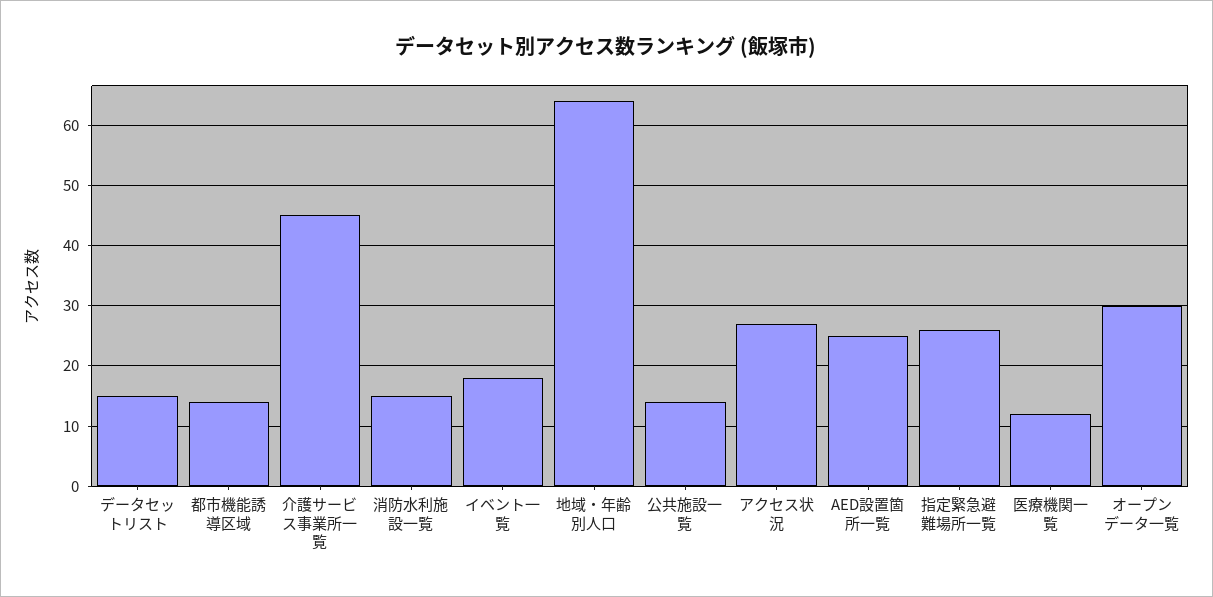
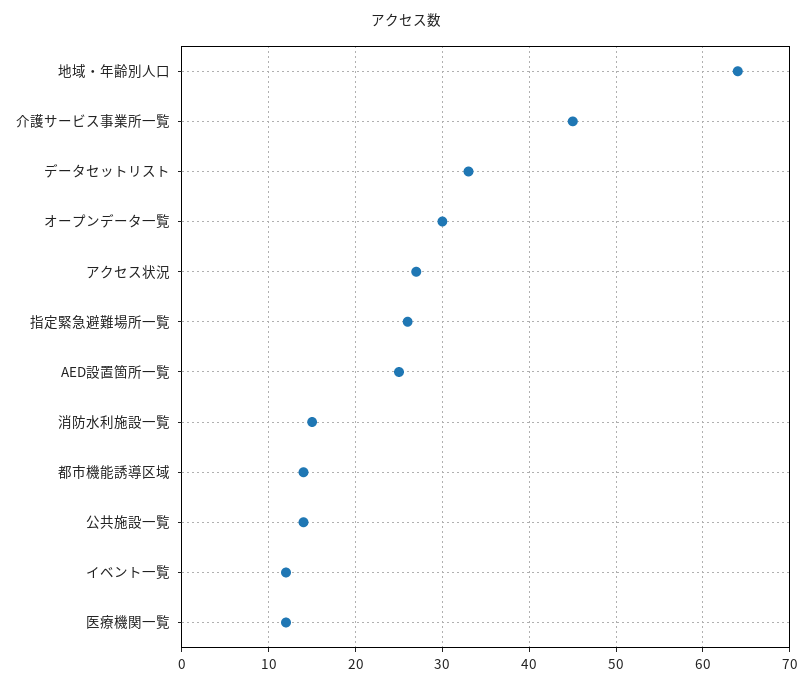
データセットリスト: 15 -> 33
イベント一覧: 18 -> 12

